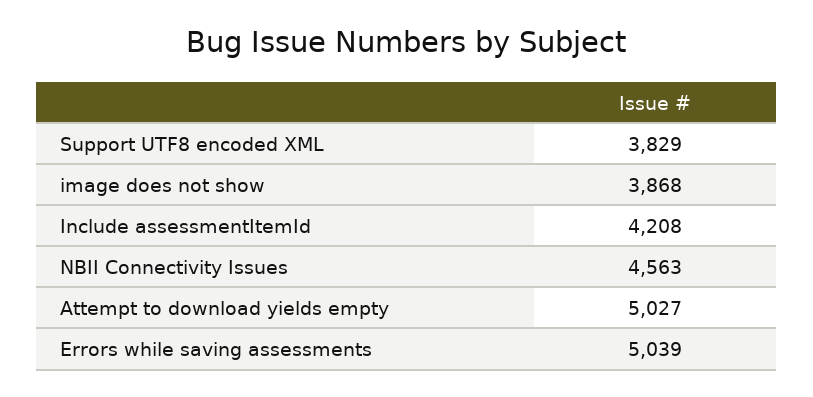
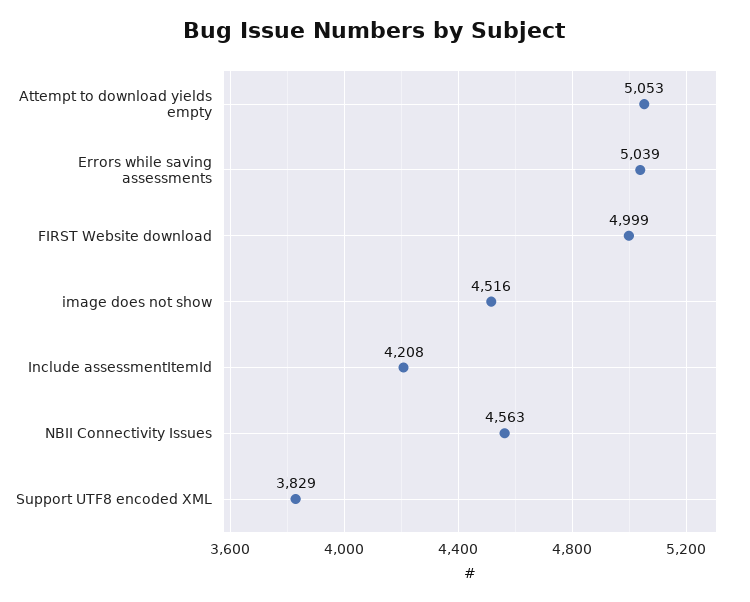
image does not show: 3868 -> 4516
Attempt to download yields empty: 5027 -> 5053
FIRST Website download: none -> 4999

